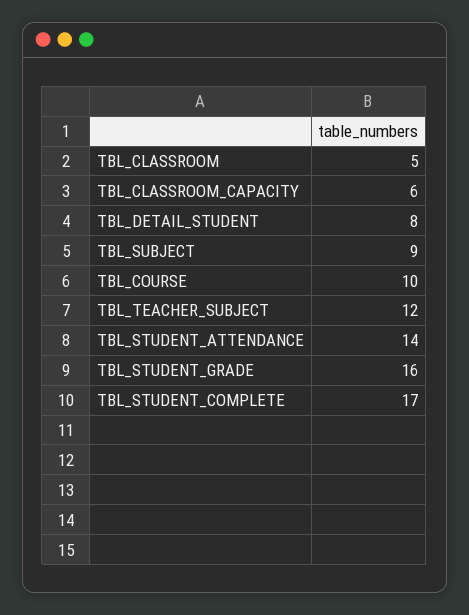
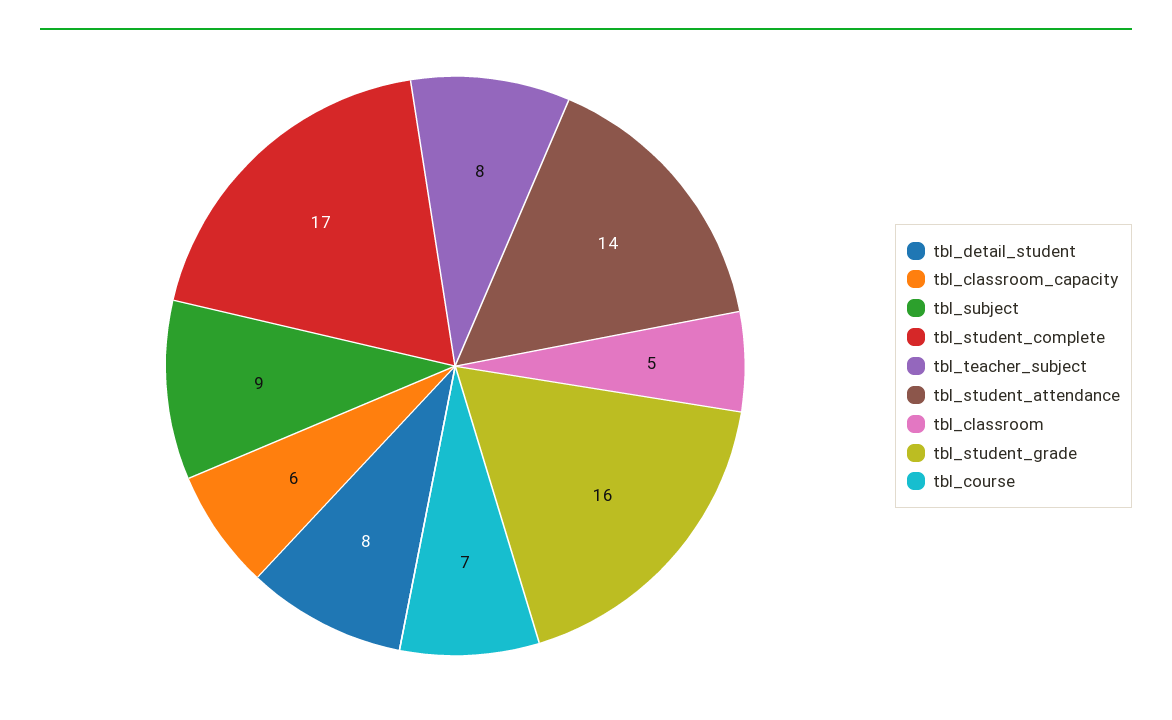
TBL_COURSE: 10 -> 7
TBL_TEACHER_SUBJECT: 12 -> 8

